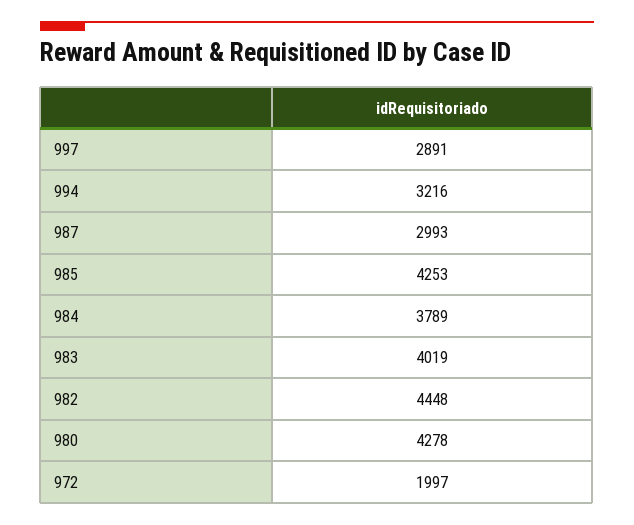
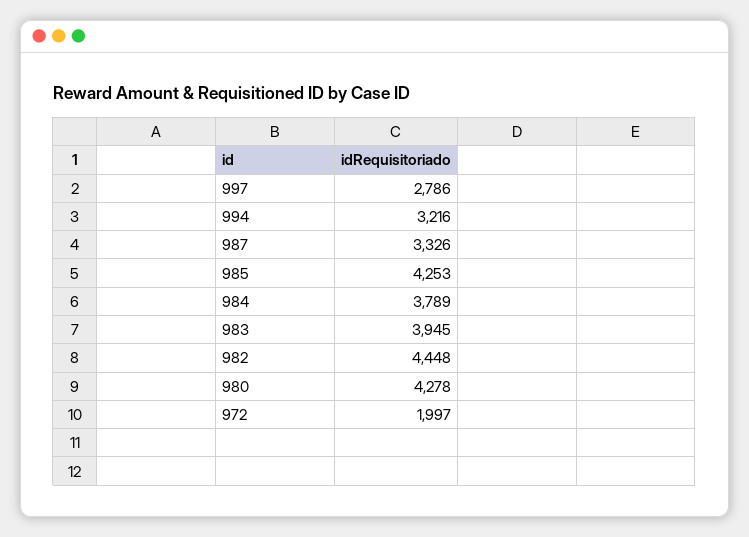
997: 2891 -> 2786
987: 2993 -> 3326
983: 4019 -> 3945

